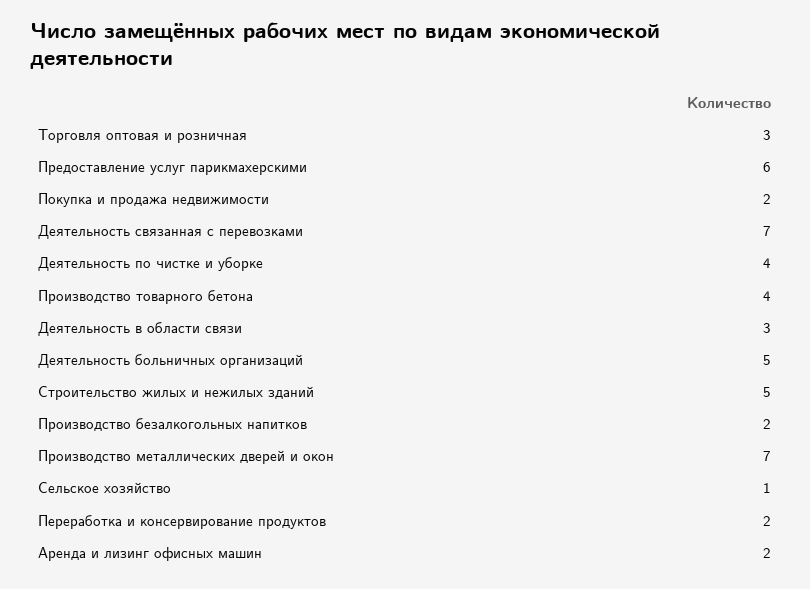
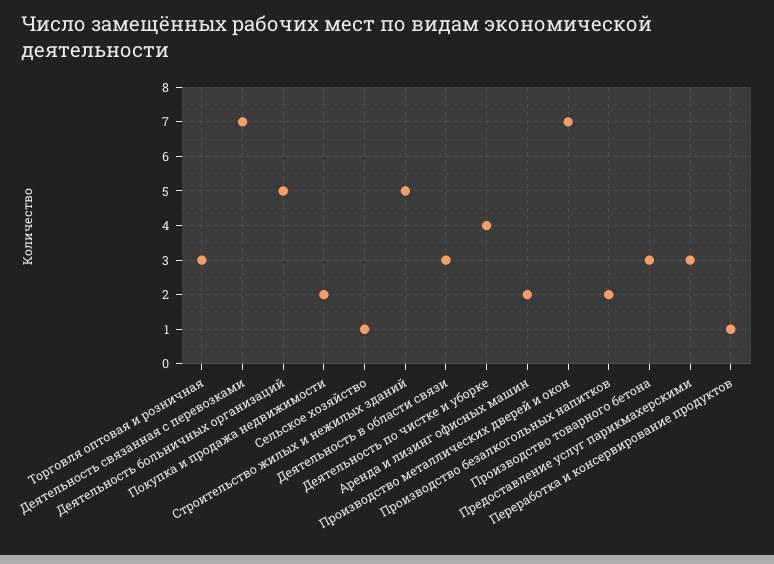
Предоставление услуг парикмахерскими: 6 -> 3
Производство товарного бетона: 4 -> 3
Переработка и консервирование продуктов: 2 -> 1

